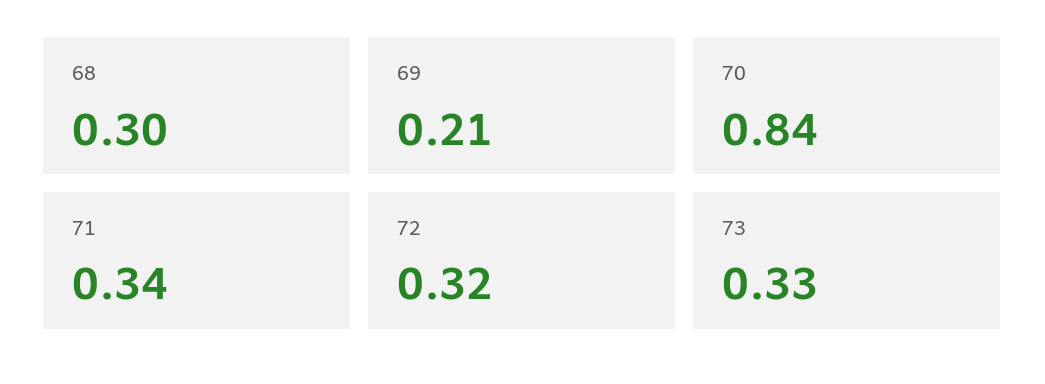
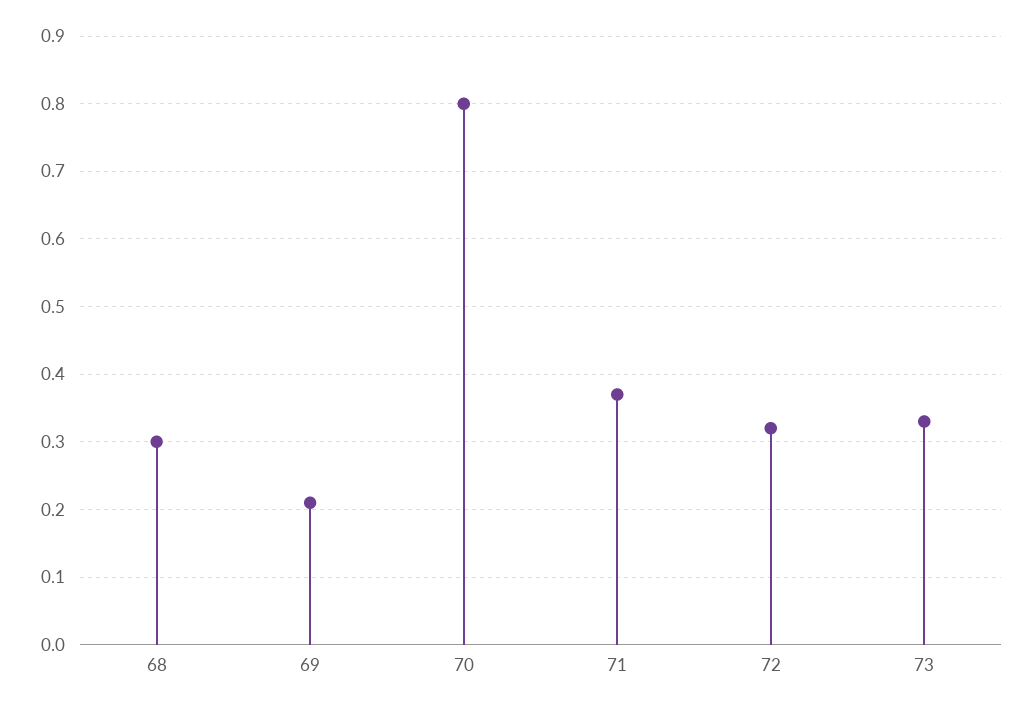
70: 0.84 -> 0.8
71: 0.34 -> 0.37

